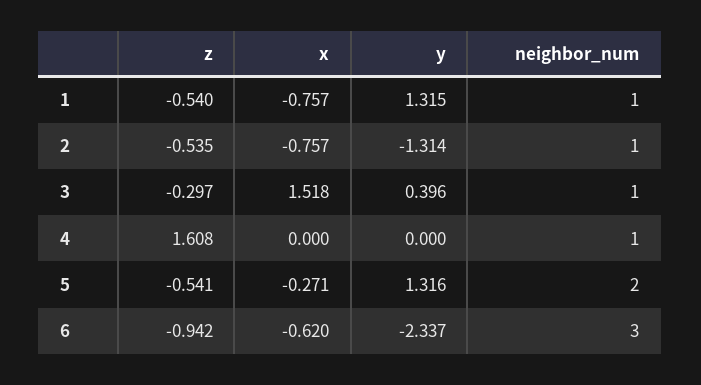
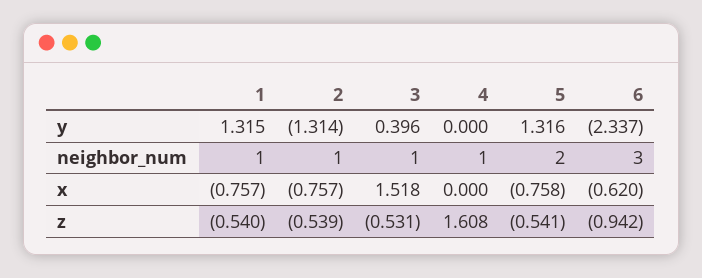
z, 2: -0.535 -> -0.539
z, 3: -0.297 -> -0.531
x, 5: -0.271 -> -0.758

